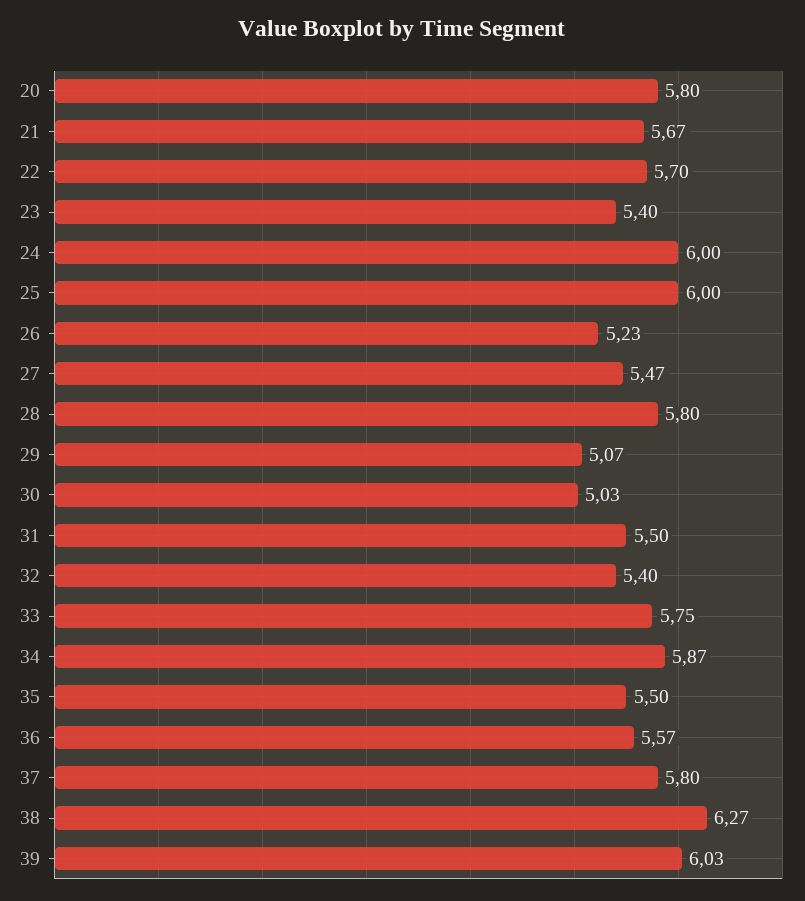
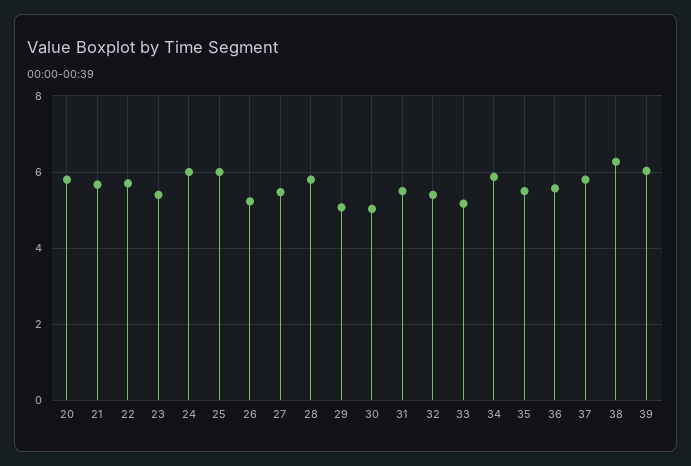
33: 5.75 -> 5.2

